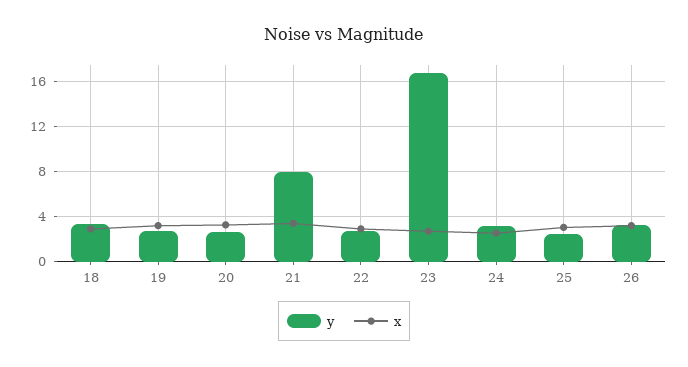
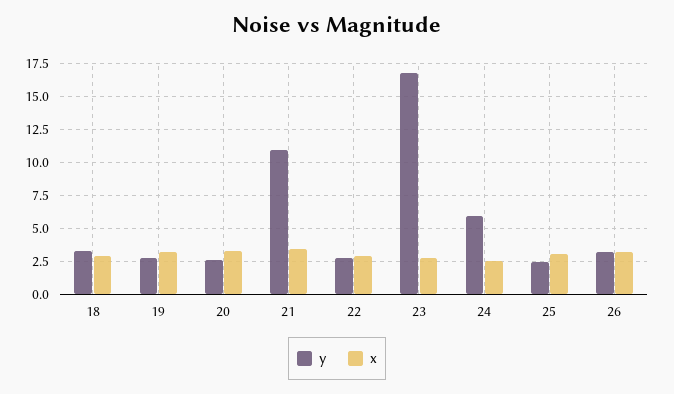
y, 21: 8 -> 11
y, 24: 3 -> 6

